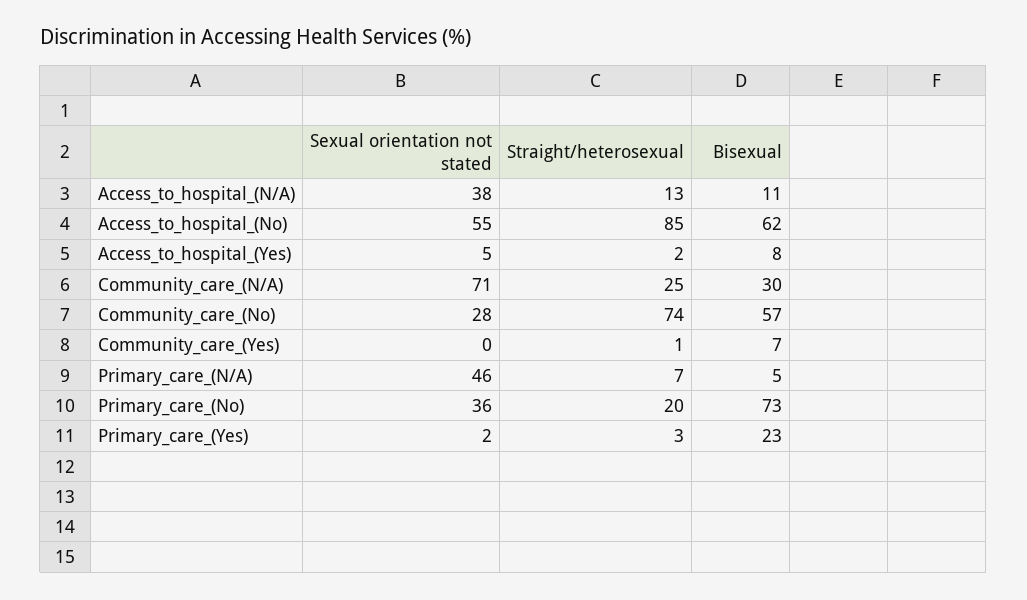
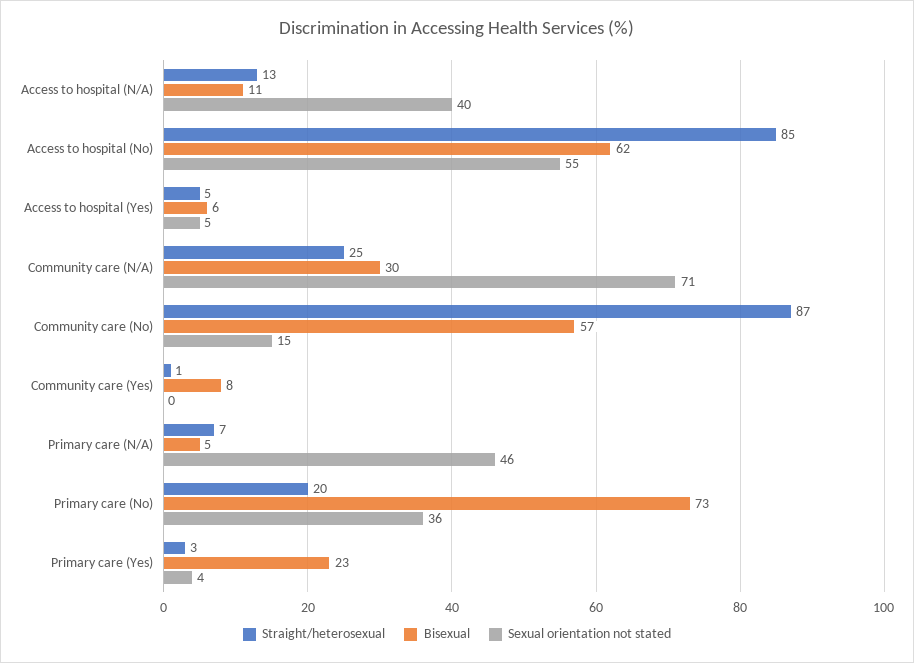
Sexual orientation not stated, Access_to_hospital_(N/A): 38 -> 40
Straight/heterosexual, Access_to_hospital_(Yes): 2 -> 5
Bisexual, Access_to_hospital_(Yes): 8 -> 6
Sexual orientation not stated, Community_care_(No): 28 -> 15
Straight/heterosexual, Community_care_(No): 74 -> 87
Bisexual, Community_care_(Yes): 7 -> 8
Sexual orientation not stated, Primary_care_(Yes): 2 -> 4

